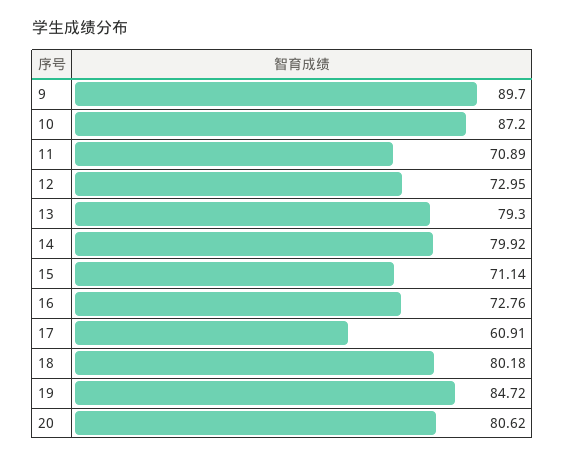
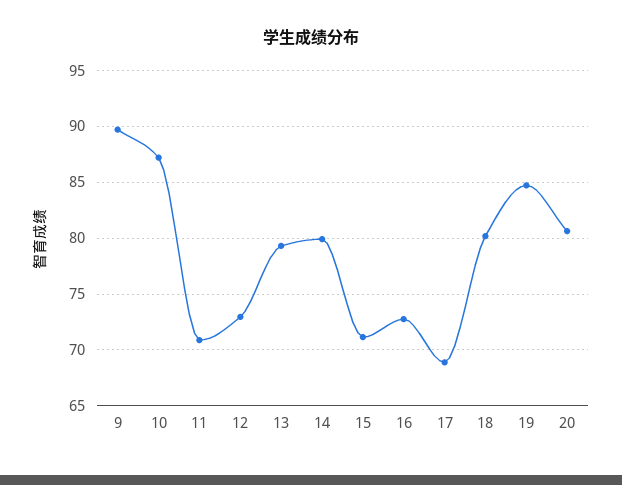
17: 60.91 -> 69

